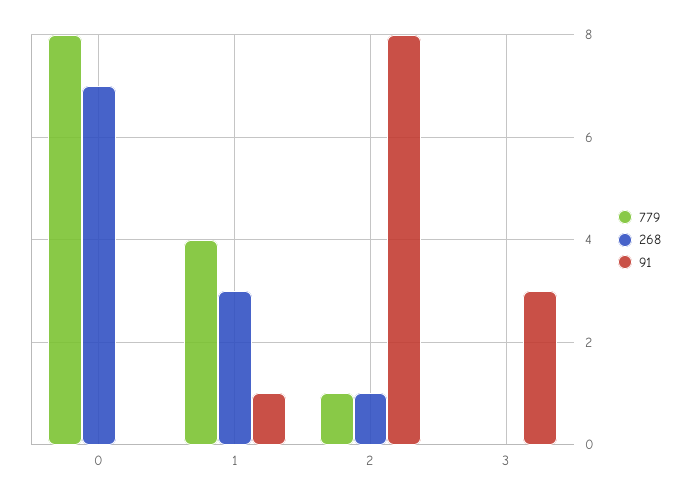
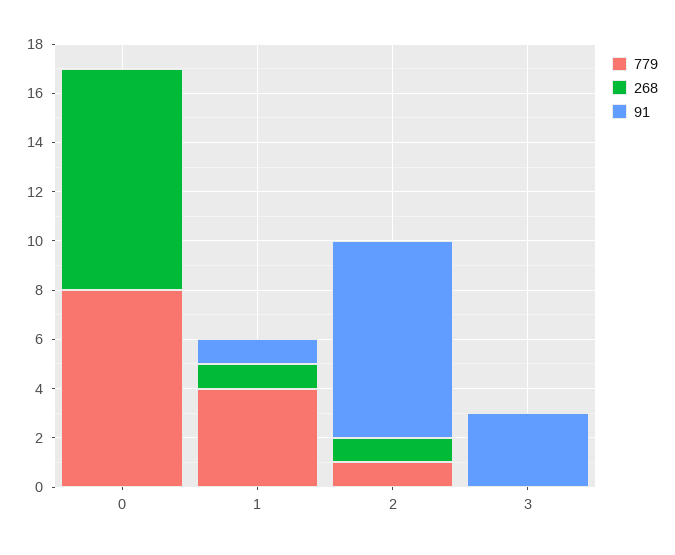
268, 0: 7 -> 9
268, 1: 3 -> 1

